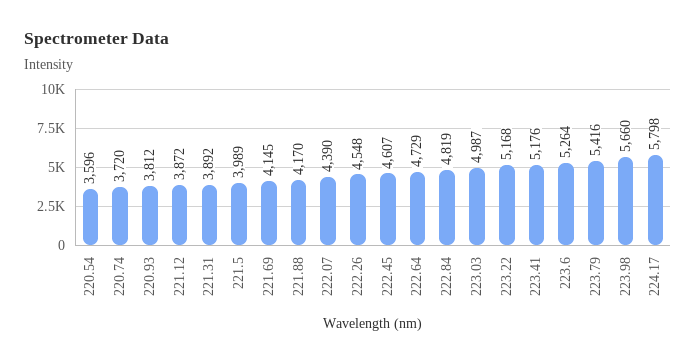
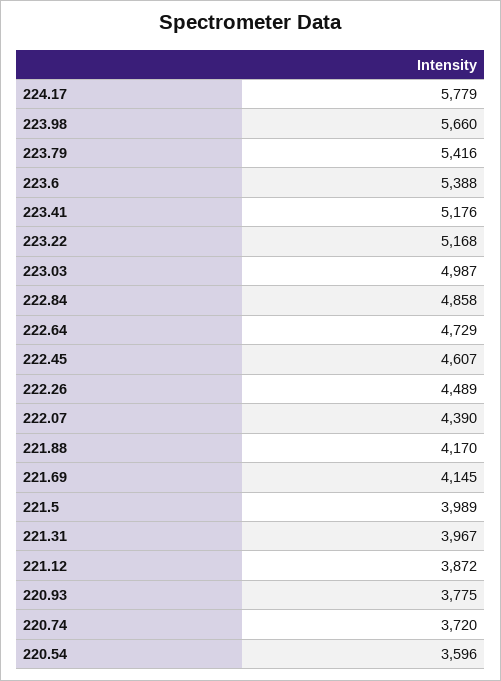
220.93: 3812 -> 3775
221.31: 3892 -> 3967
222.26: 4548 -> 4489
222.84: 4819 -> 4858
223.6: 5264 -> 5388
224.17: 5798 -> 5779

